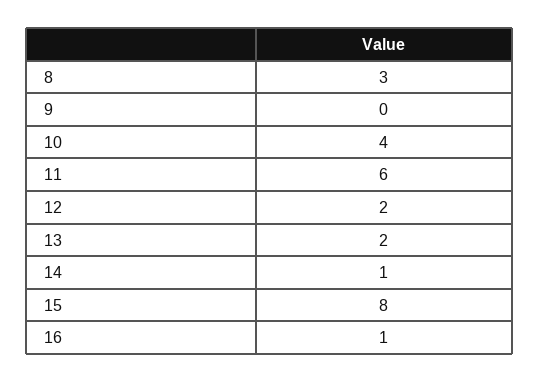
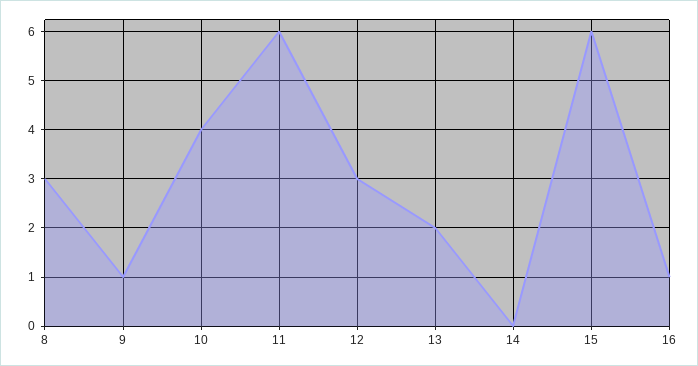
9: 0 -> 1
12: 2 -> 3
14: 1 -> 0
15: 8 -> 6

